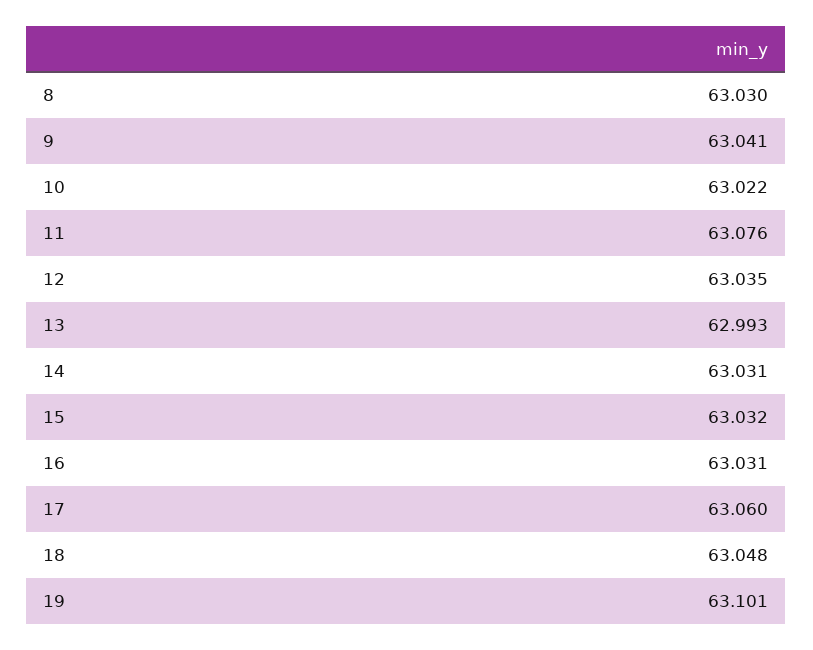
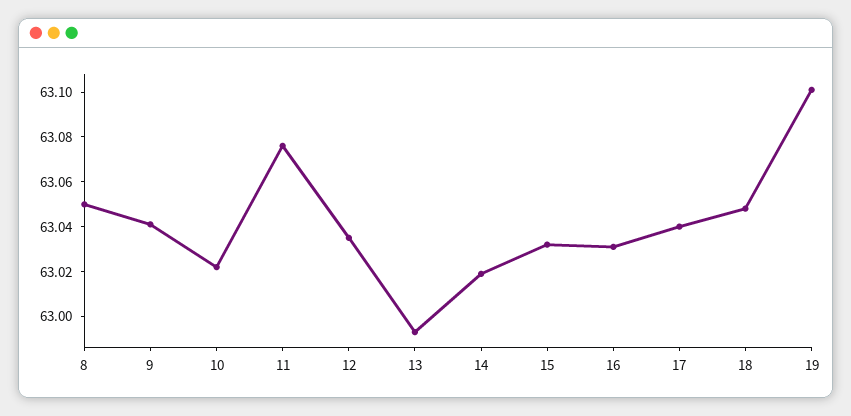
8: 63.03 -> 63.05
14: 63.031 -> 63.02
17: 63.06 -> 63.04

